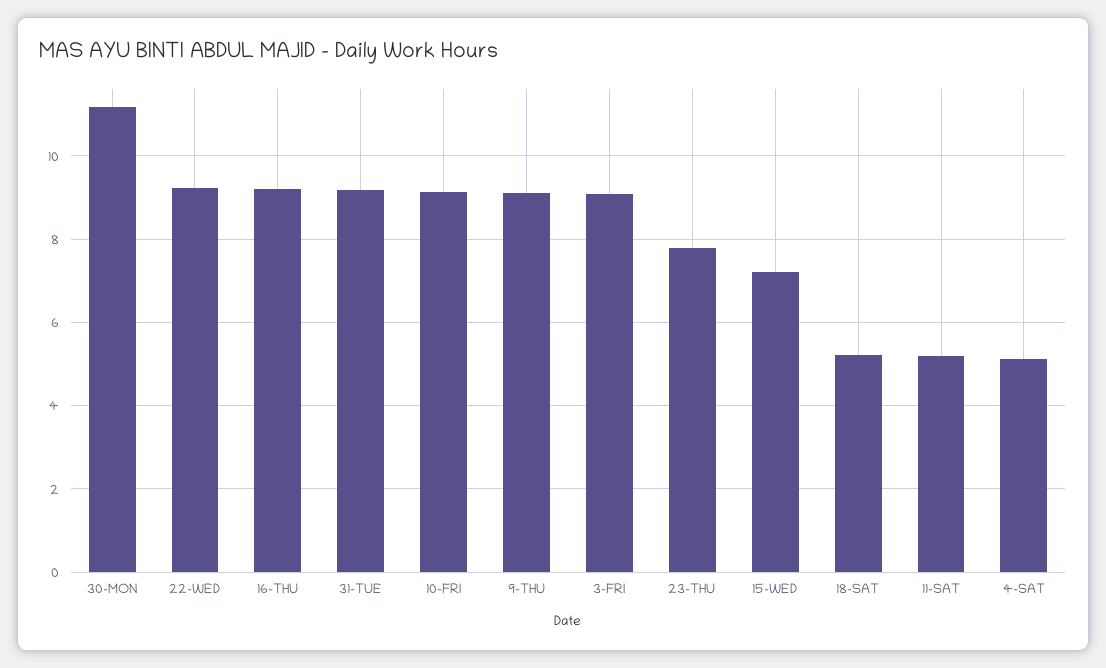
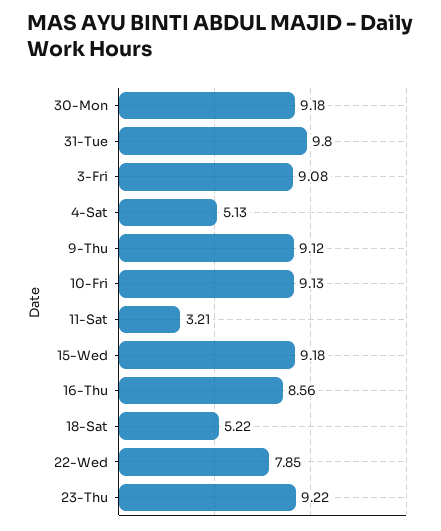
30-MON: 11.2 -> 9.18
22-WED: 9.2 -> 7.85
16-THU: 9.2 -> 8.56
31-TUE: 9.2 -> 9.8
23-THU: 7.8 -> 9.22
15-WED: 7.2 -> 9.18
11-SAT: 5.2 -> 3.21

